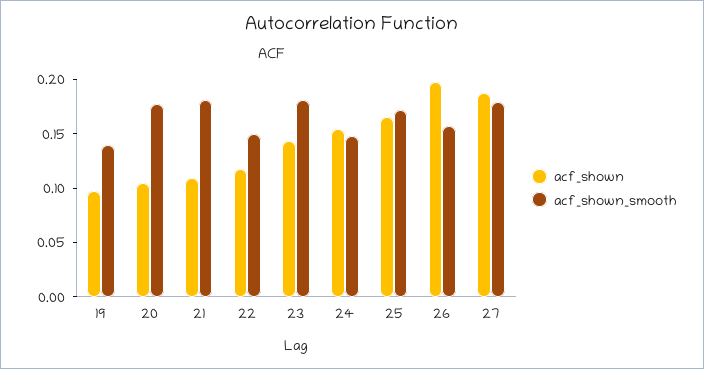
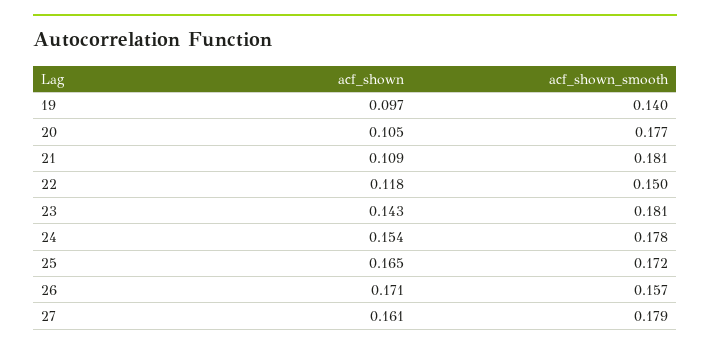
acf_shown_smooth, 24: 0.15 -> 0.178
acf_shown, 26: 0.2 -> 0.171
acf_shown, 27: 0.19 -> 0.161

